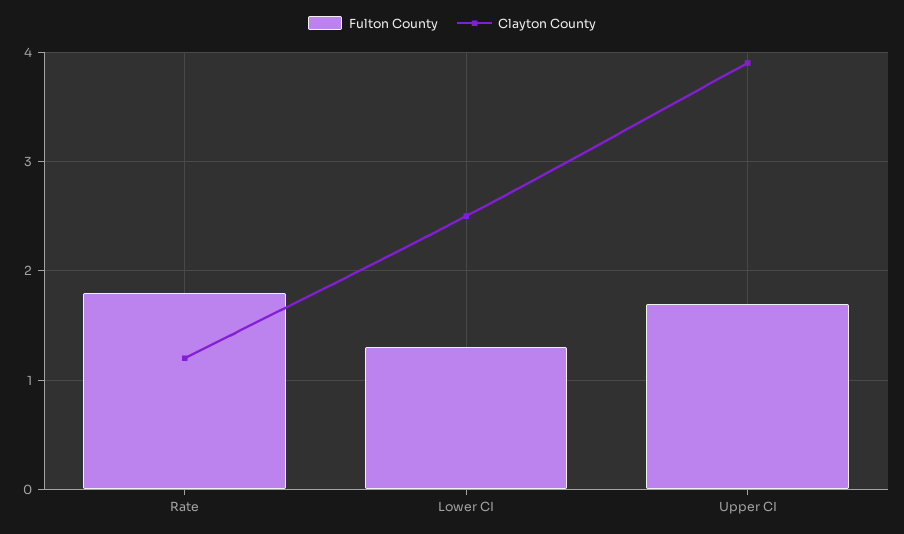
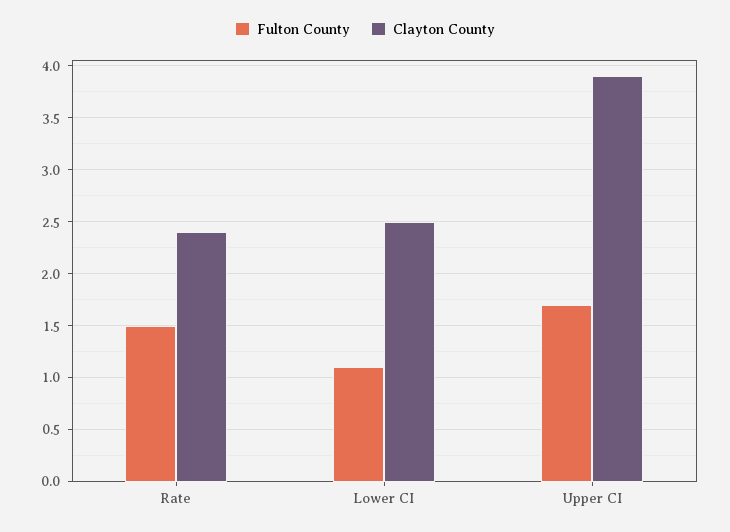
Fulton County, Rate: 1.8 -> 1.5
Clayton County, Rate: 1.2 -> 2.4
Fulton County, Lower CI: 1.3 -> 1.1

